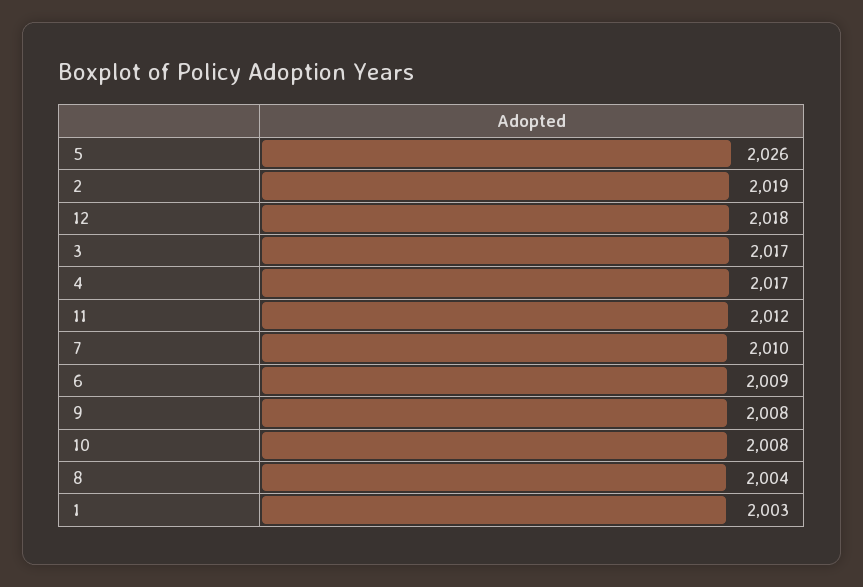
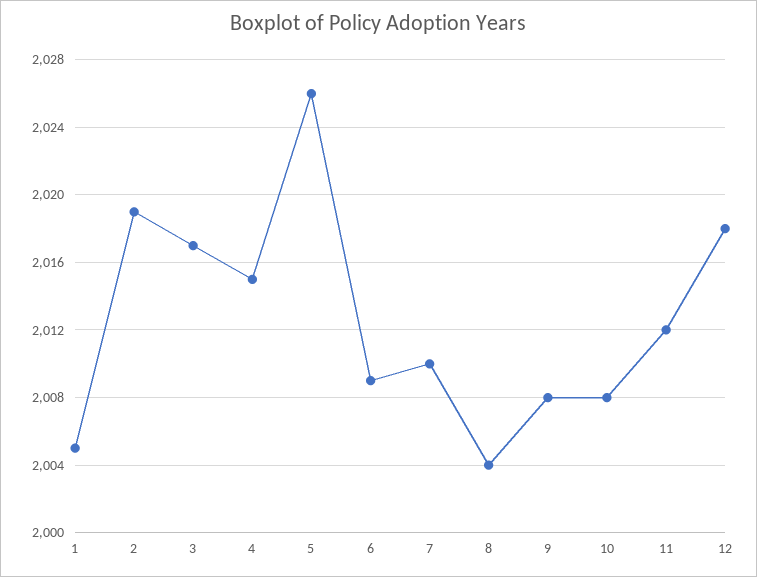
4: 2017 -> 2015
1: 2003 -> 2005

